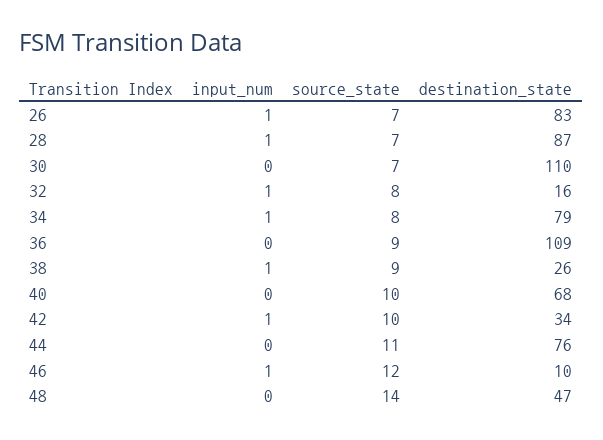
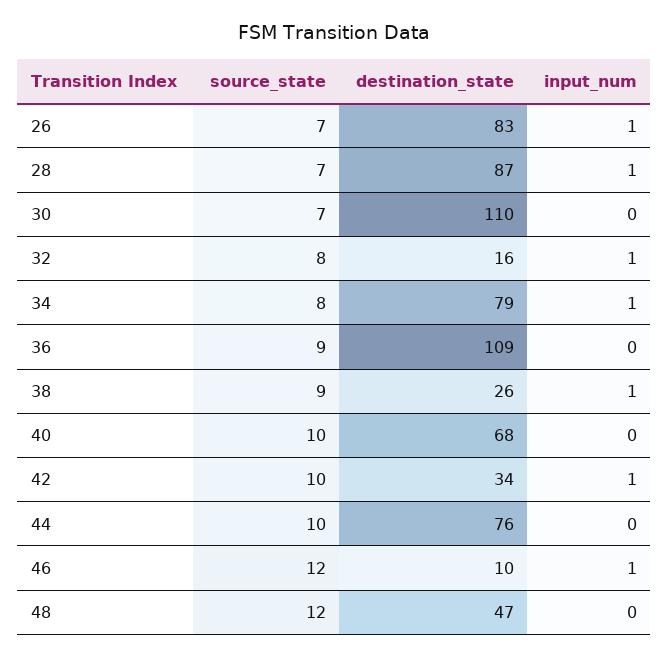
source_state, 44: 11 -> 10
source_state, 48: 14 -> 12

